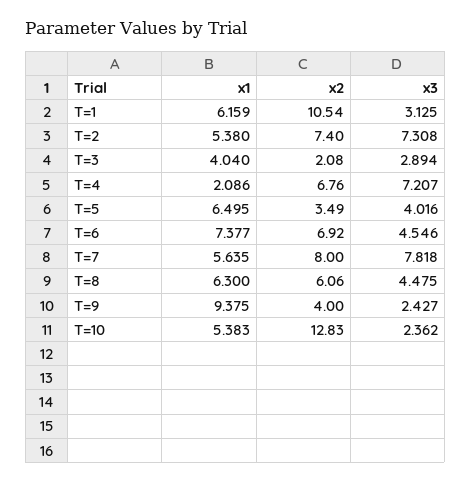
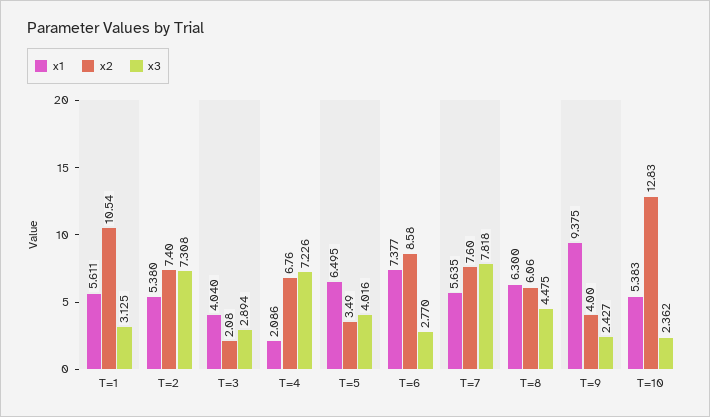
x1, T=1: 6.159 -> 5.611
x3, T=4: 7.207 -> 7.226
x2, T=6: 6.92 -> 8.58
x3, T=6: 4.546 -> 2.77
x2, T=7: 8 -> 7.6

